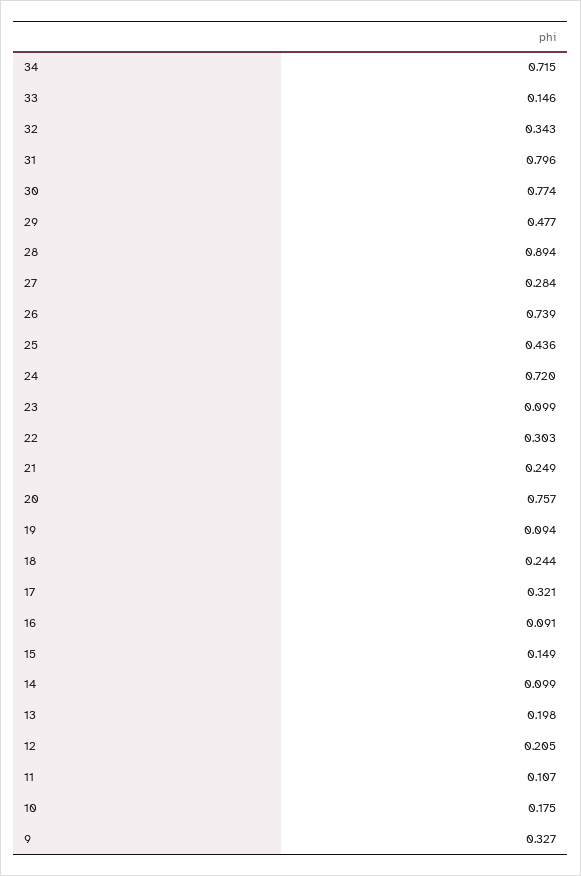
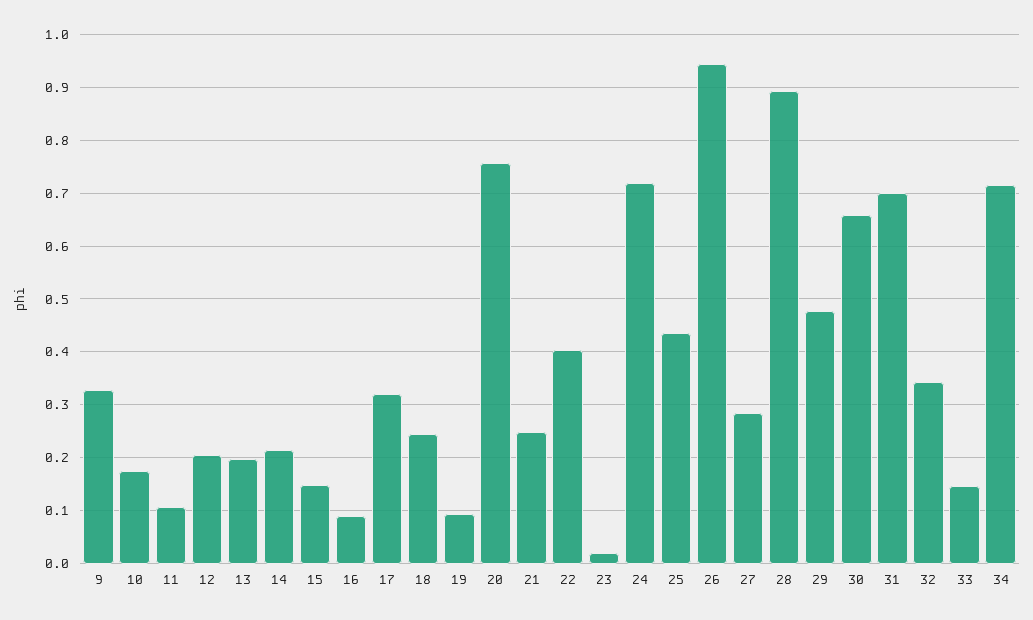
31: 0.796 -> 0.7
30: 0.774 -> 0.66
26: 0.739 -> 0.94
23: 0.099 -> 0.02
22: 0.303 -> 0.4
14: 0.099 -> 0.22

